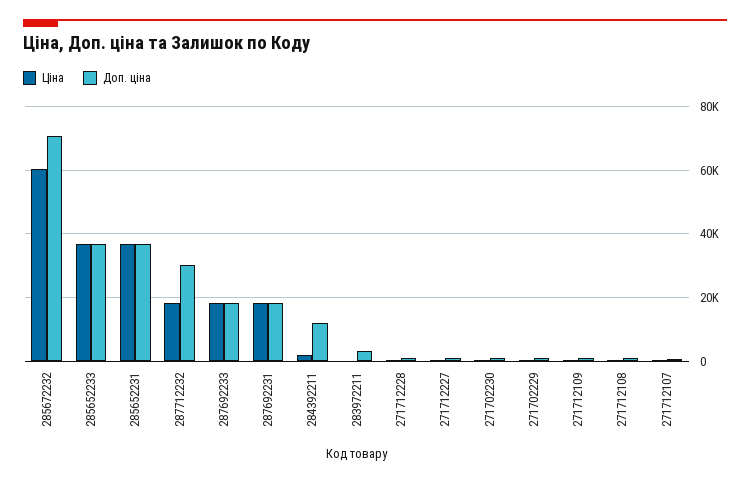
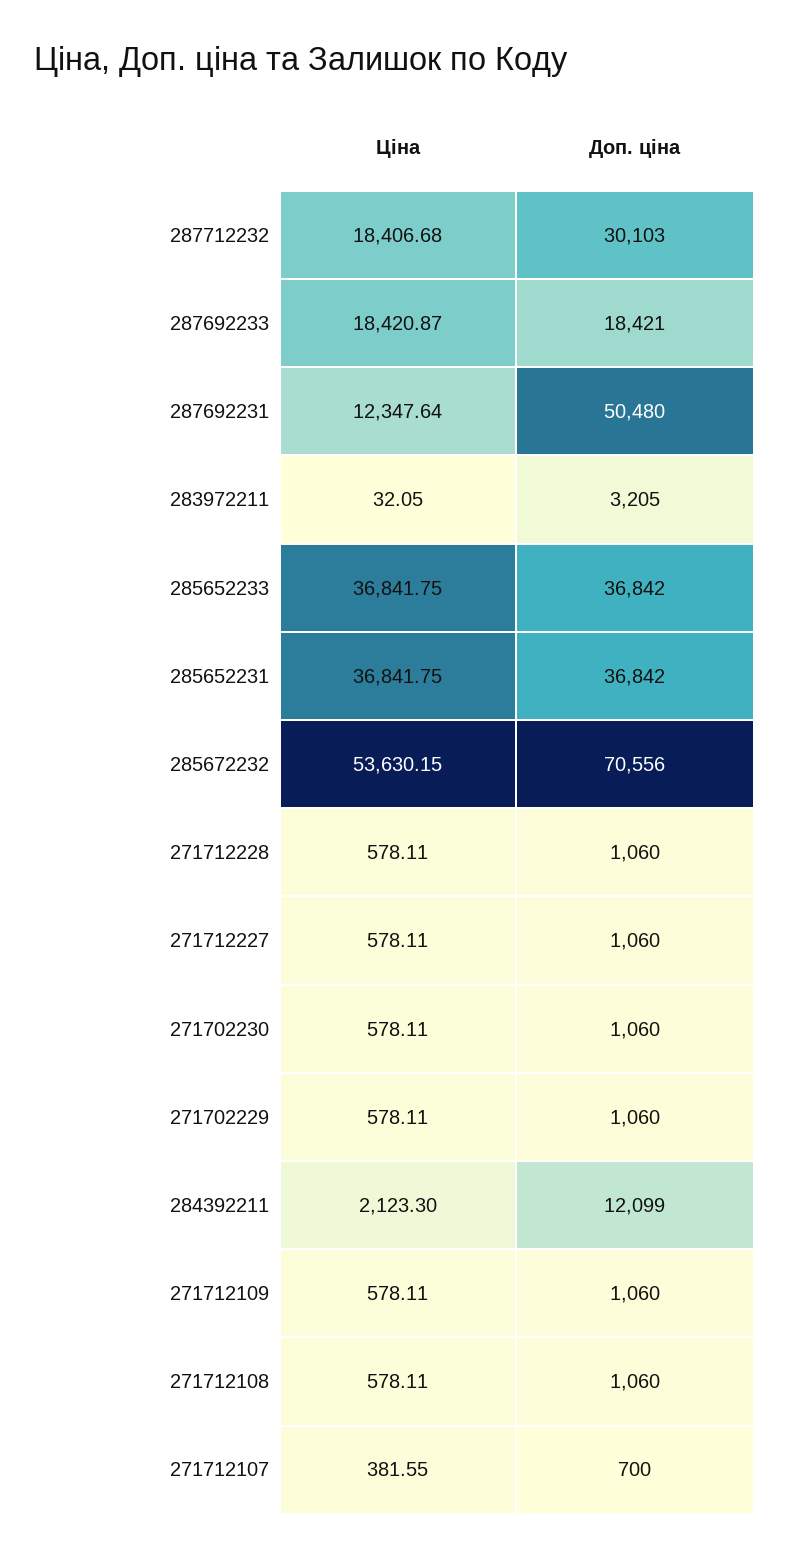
Ціна, 285672232: 60000 -> 53630.15
Ціна, 287692231: 18000 -> 12347.64
Доп. ціна, 287692231: 18000 -> 50480

